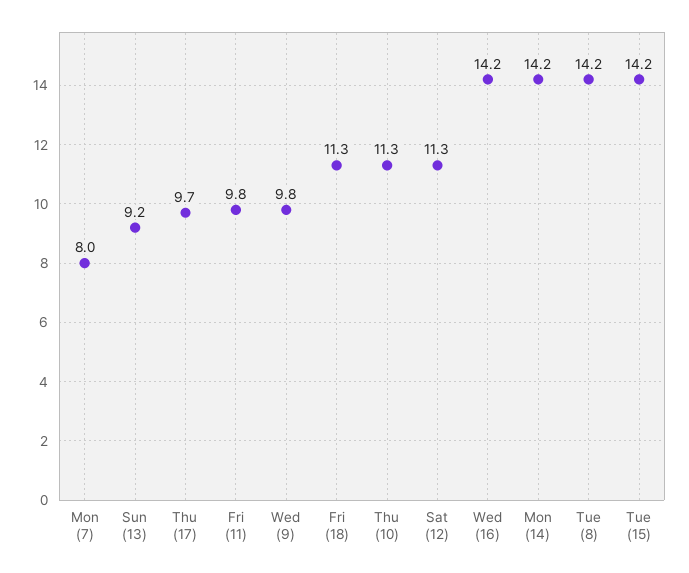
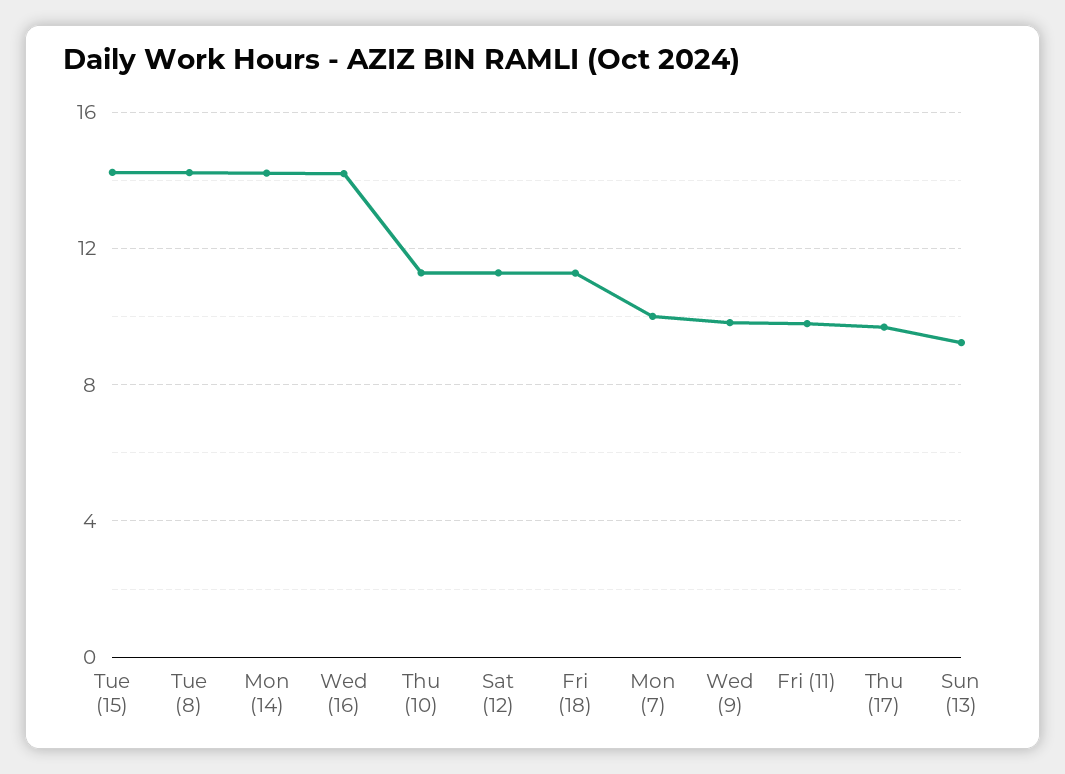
Mon (7): 8 -> 10

